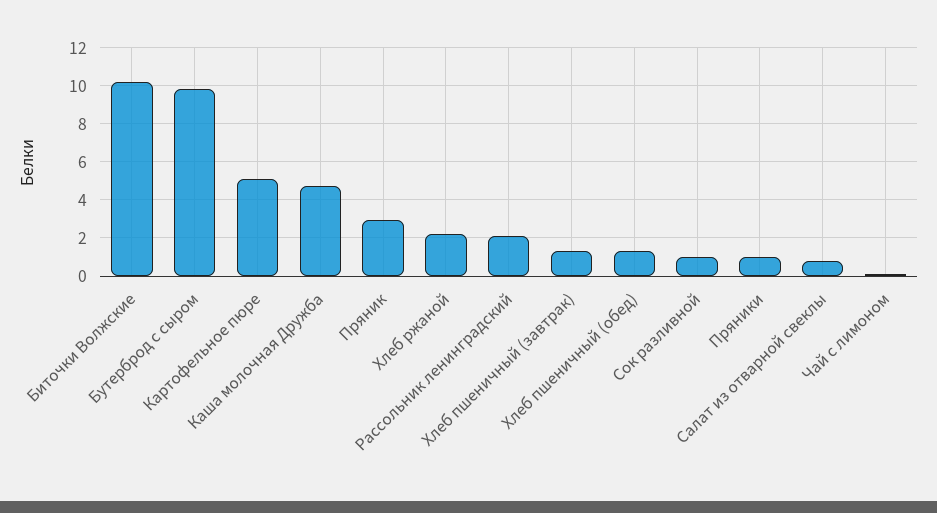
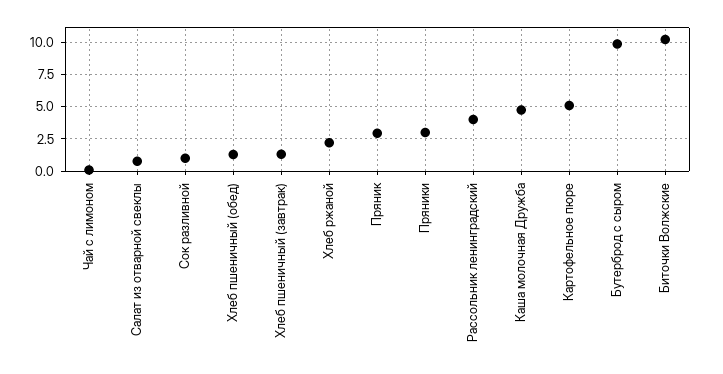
Рассольник ленинградский: 2 -> 4
Пряники: 1 -> 3

